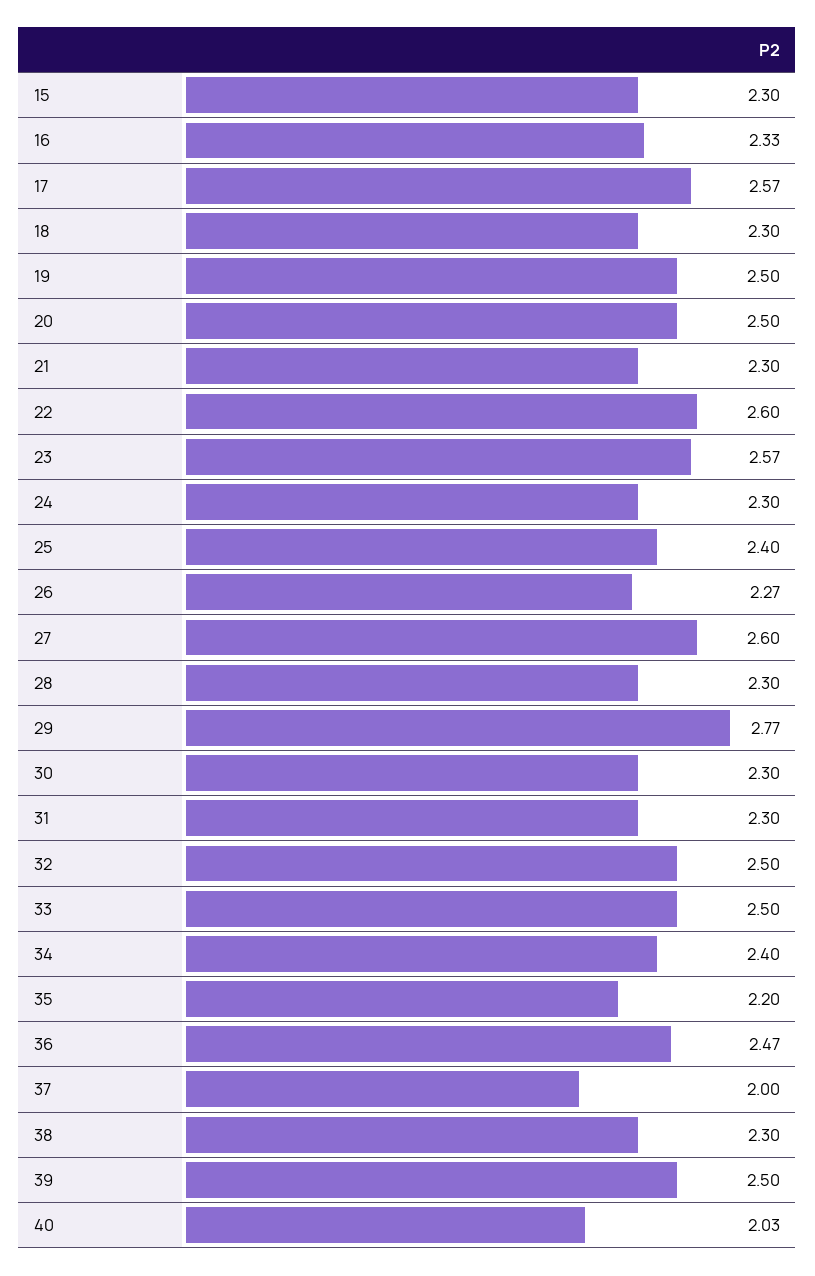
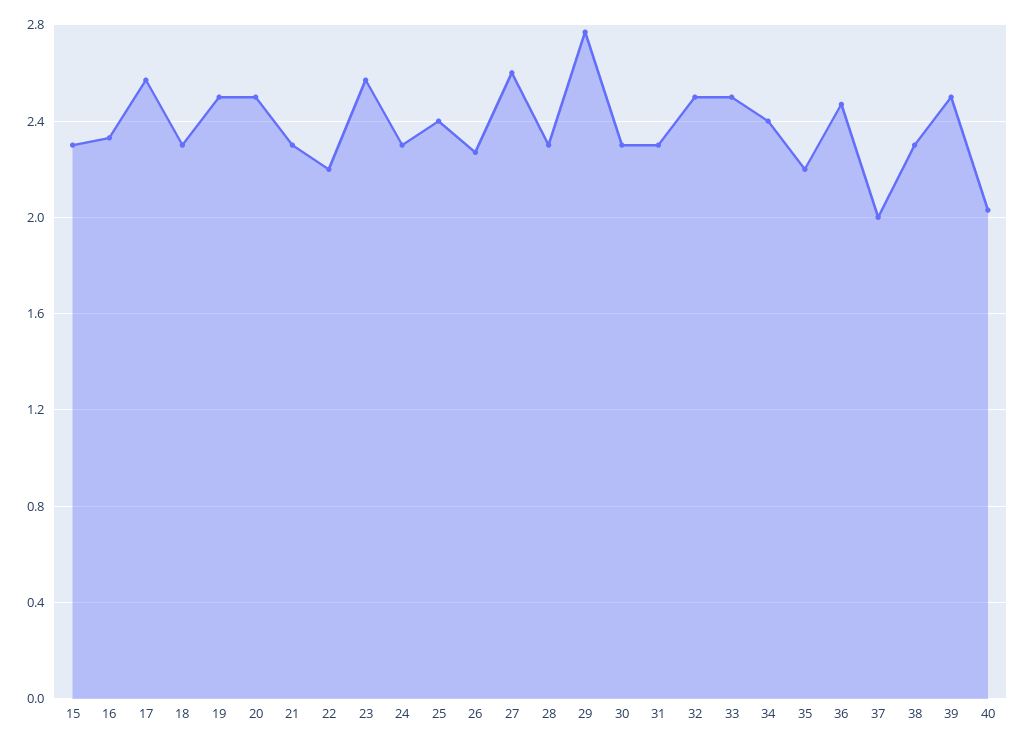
22: 2.6 -> 2.2

